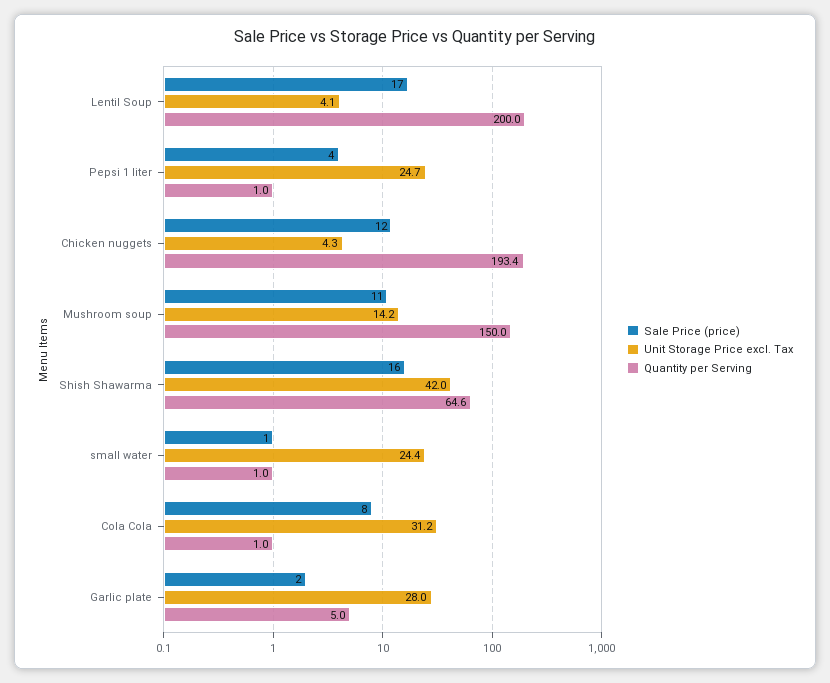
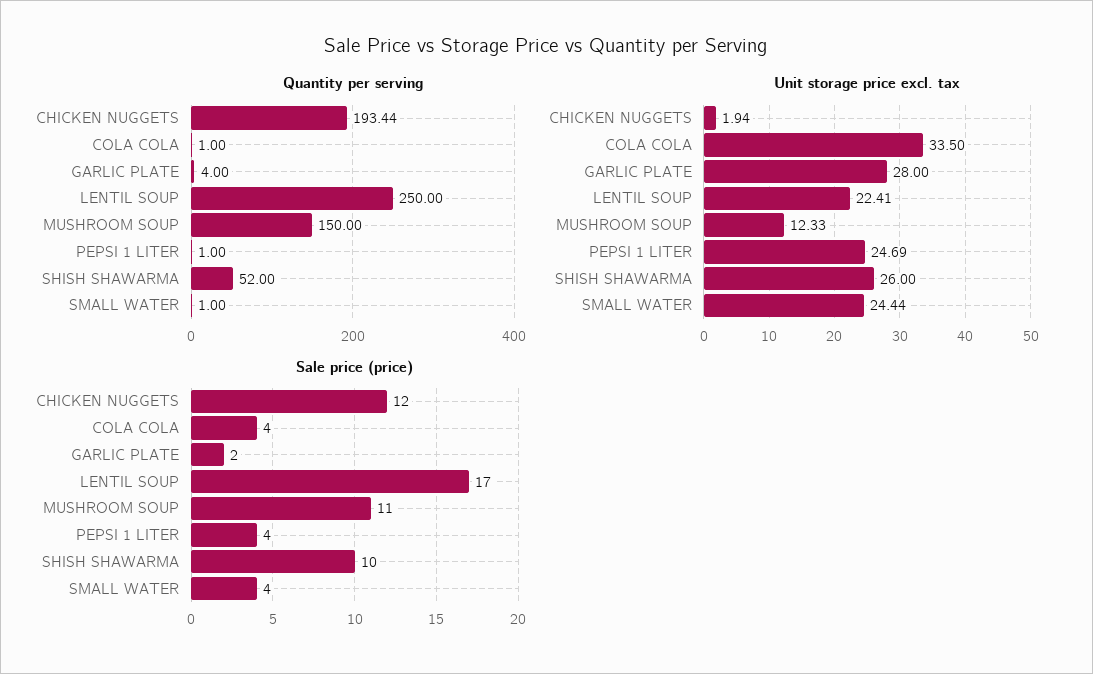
Unit Storage Price excl. Tax, Lentil Soup: 4.1 -> 22.41
Quantity per Serving, Lentil Soup: 200 -> 250
Unit Storage Price excl. Tax, Chicken nuggets: 4.3 -> 1.94
Unit Storage Price excl. Tax, Mushroom soup: 14.2 -> 12.33
Sale Price (price), Shish Shawarma: 16 -> 10
Unit Storage Price excl. Tax, Shish Shawarma: 42 -> 26
Quantity per Serving, Shish Shawarma: 64.6 -> 52
Sale Price (price), small water: 1 -> 4
Sale Price (price), Cola Cola: 8 -> 4
Unit Storage Price excl. Tax, Cola Cola: 31.2 -> 33.5
Quantity per Serving, Garlic plate: 5 -> 4

